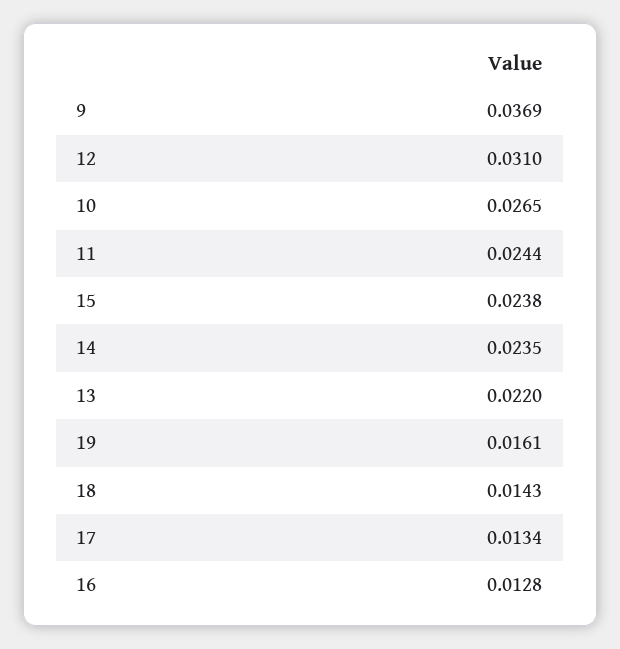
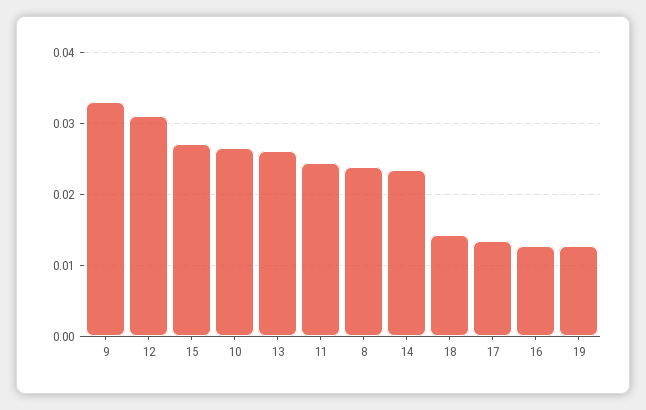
9: 0.0369 -> 0.033
15: 0.0238 -> 0.027
13: 0.022 -> 0.026
19: 0.0161 -> 0.013
8: none -> 0.024

